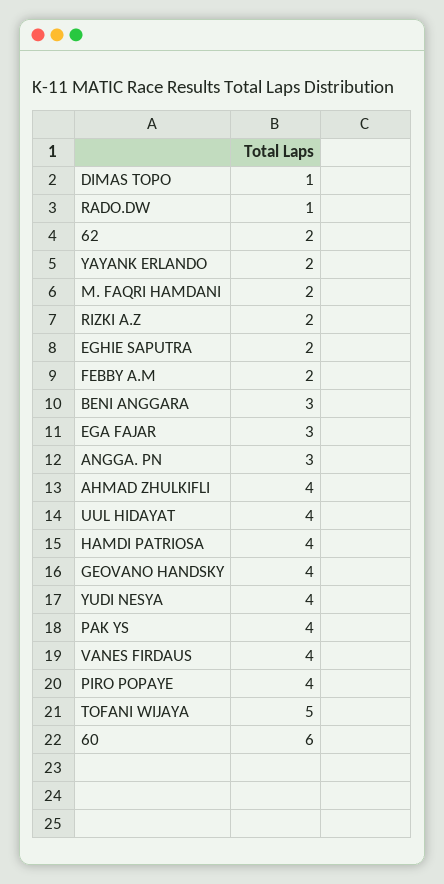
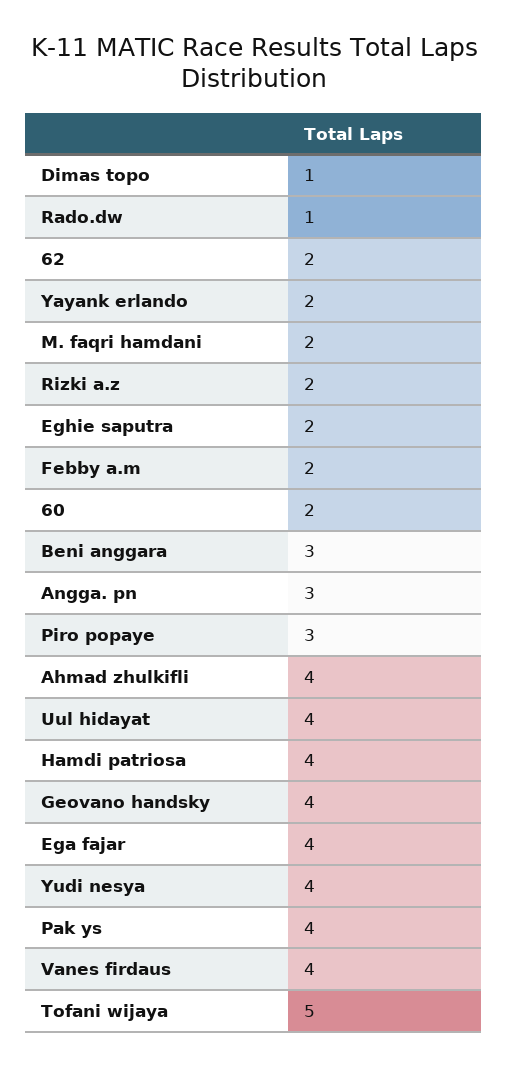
EGA FAJAR: 3 -> 4
PIRO POPAYE: 4 -> 3
60: 6 -> 2

